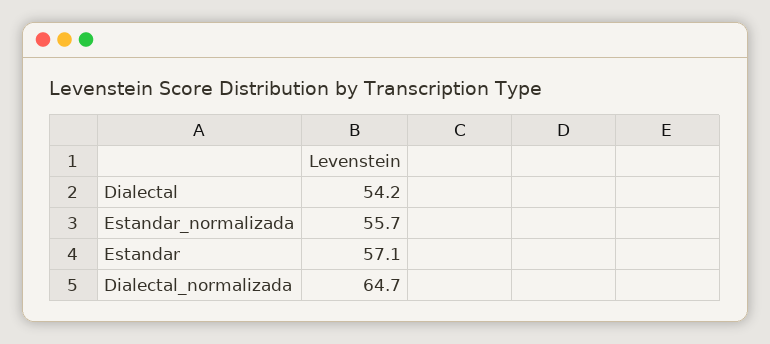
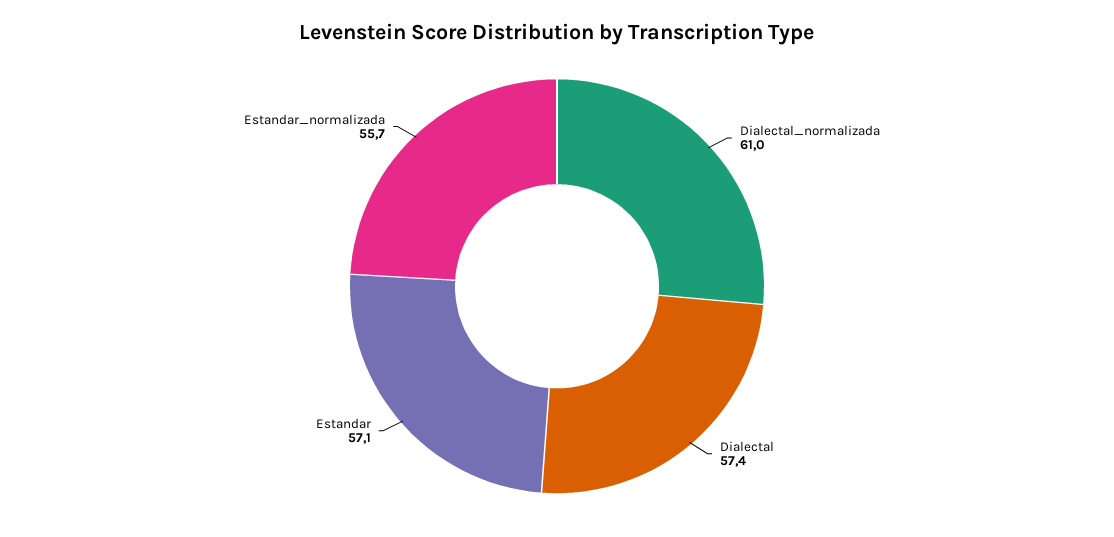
Dialectal: 54.2 -> 57.4
Dialectal_normalizada: 64.7 -> 61

